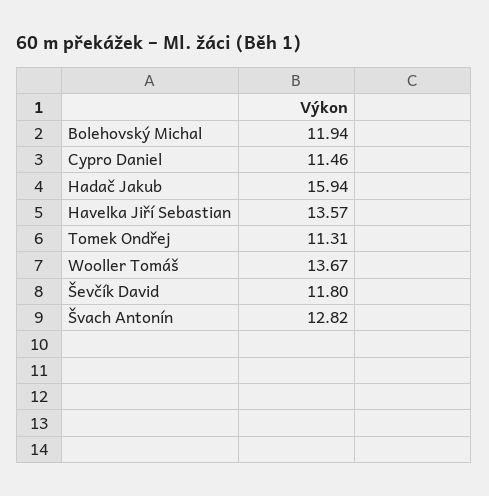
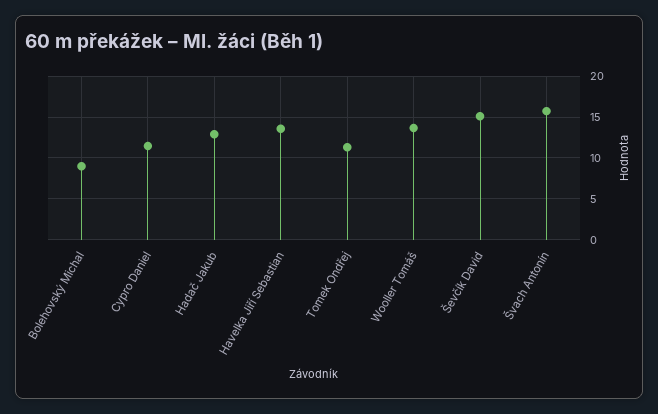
Bolehovský Michal: 11.94 -> 9
Hadač Jakub: 15.94 -> 13
Ševčík David: 11.8 -> 15
Švach Antonín: 12.82 -> 16

